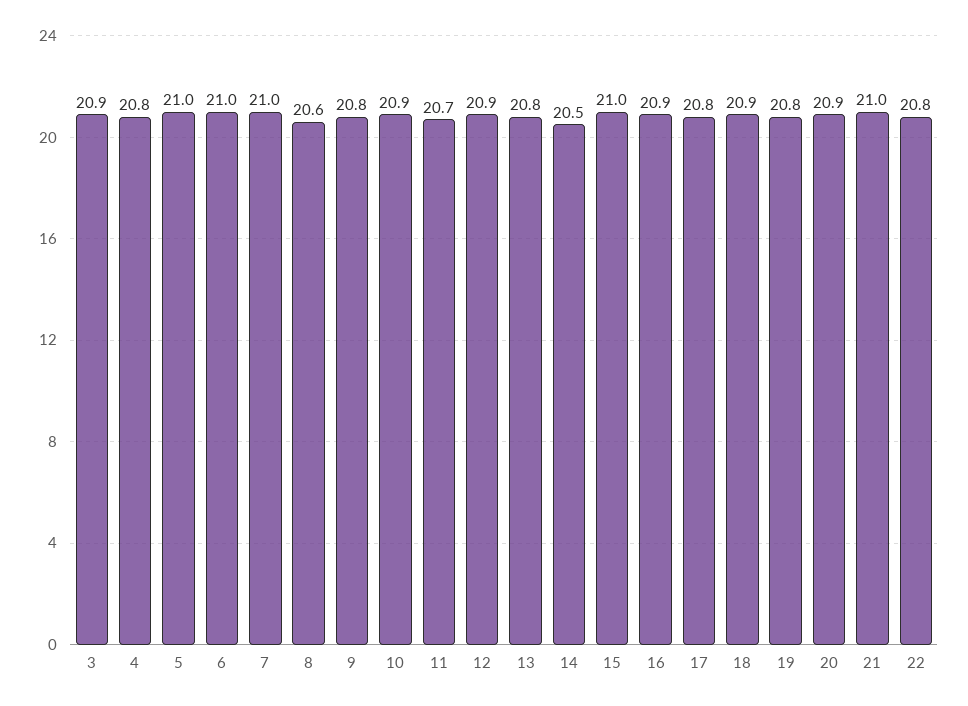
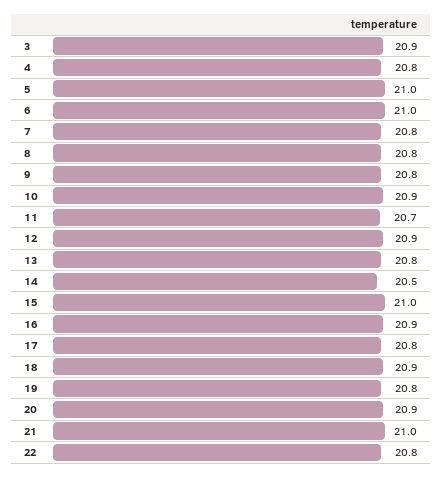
7: 21 -> 20.8
8: 20.6 -> 20.8

